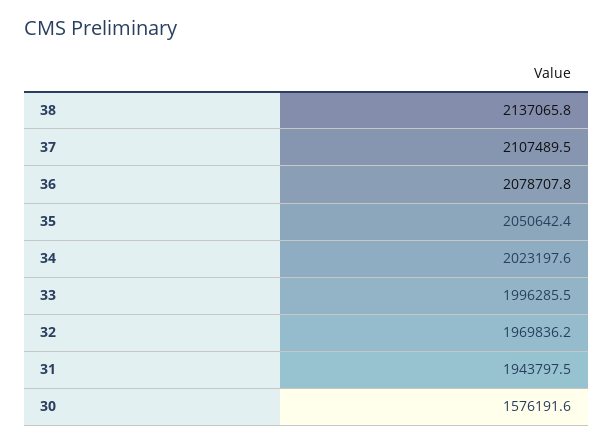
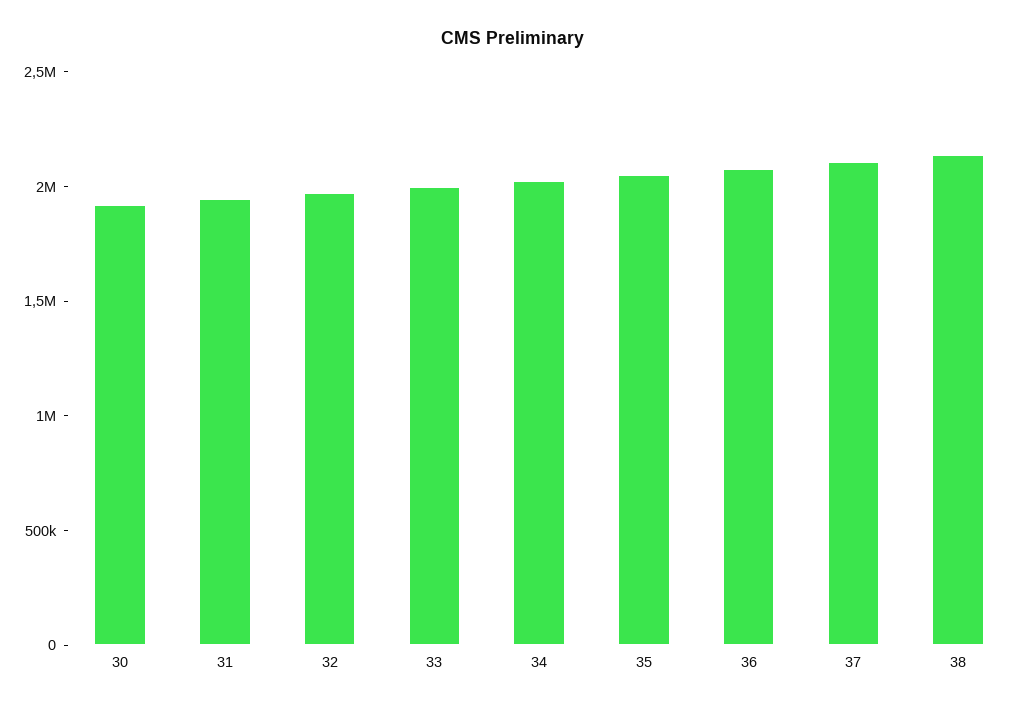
30: 1576191.6 -> 1900000

